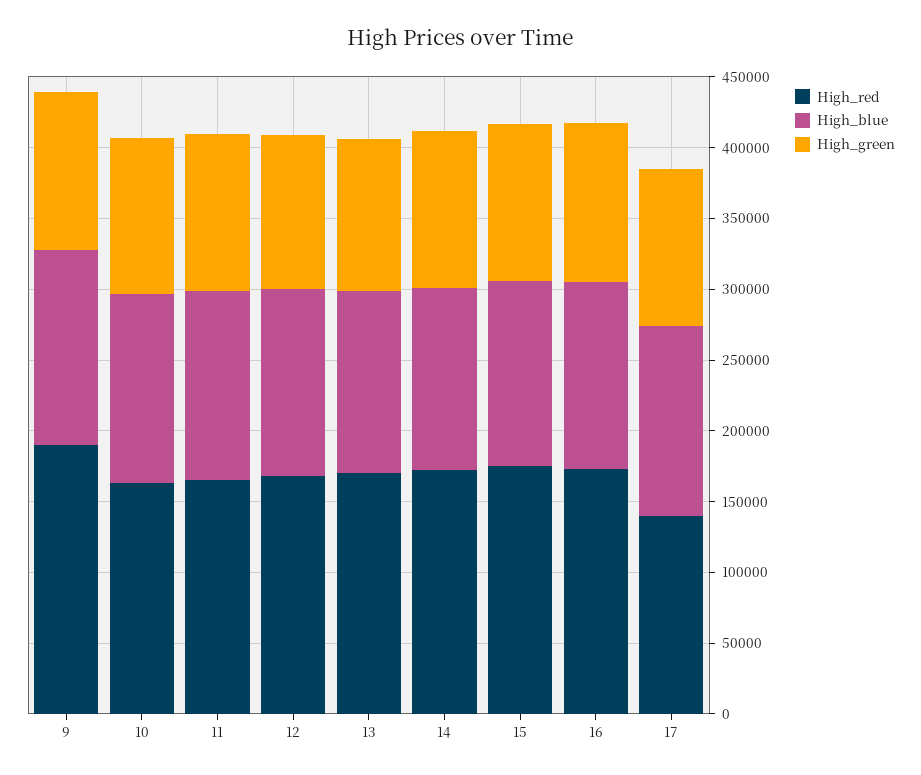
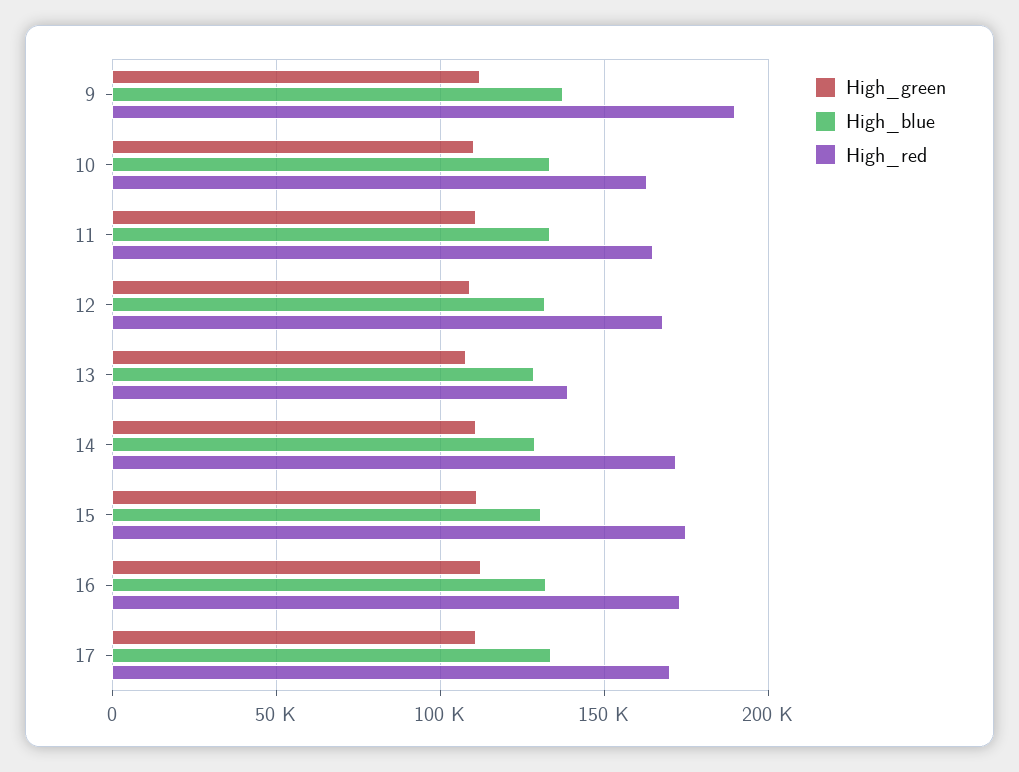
High_red, 13: 170000 -> 140000
High_red, 17: 140000 -> 170000

